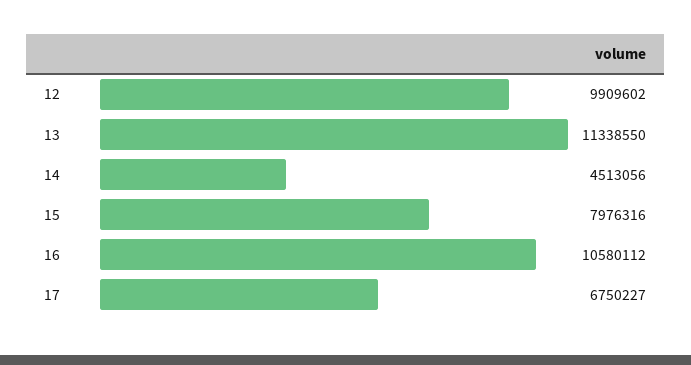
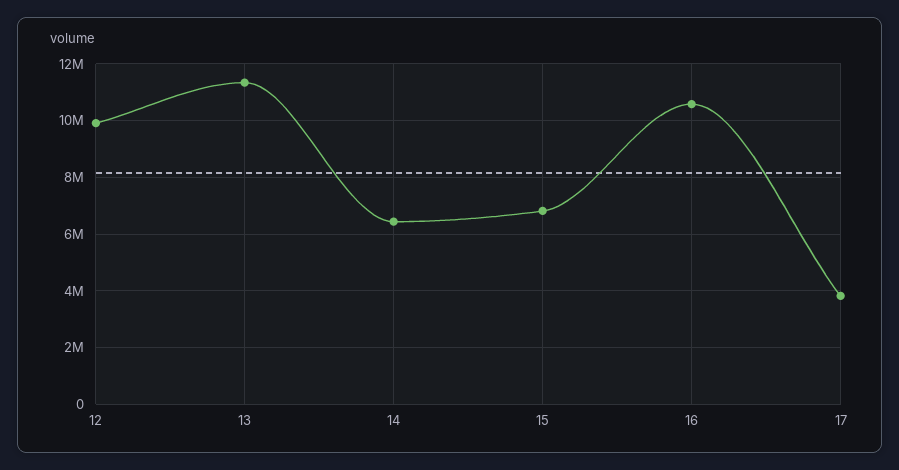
14: 4513056 -> 6500000
15: 7976316 -> 6750000
17: 6750227 -> 3750000

